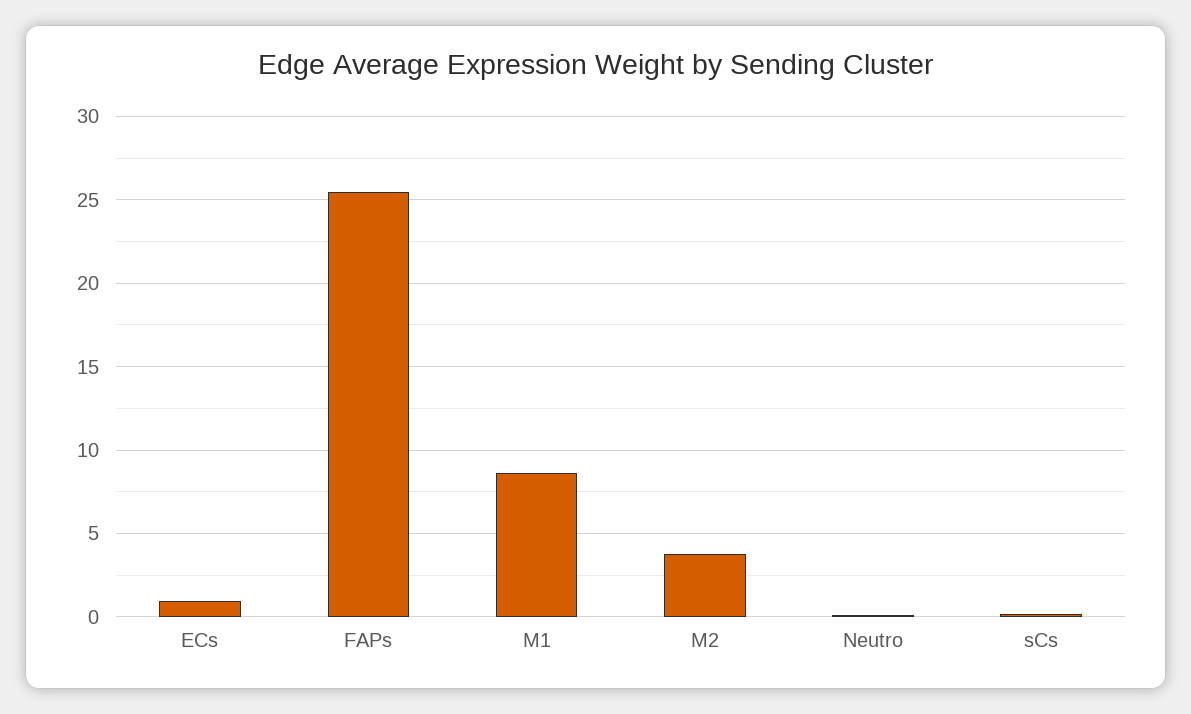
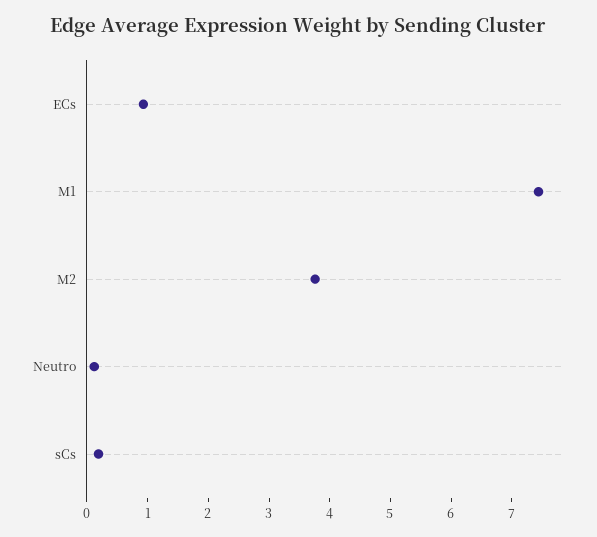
FAPs: 25.5 -> none
M1: 8.5 -> 7.4

